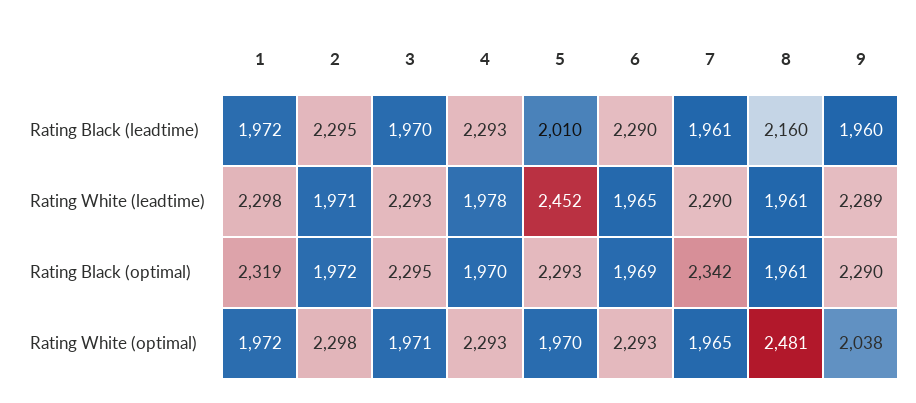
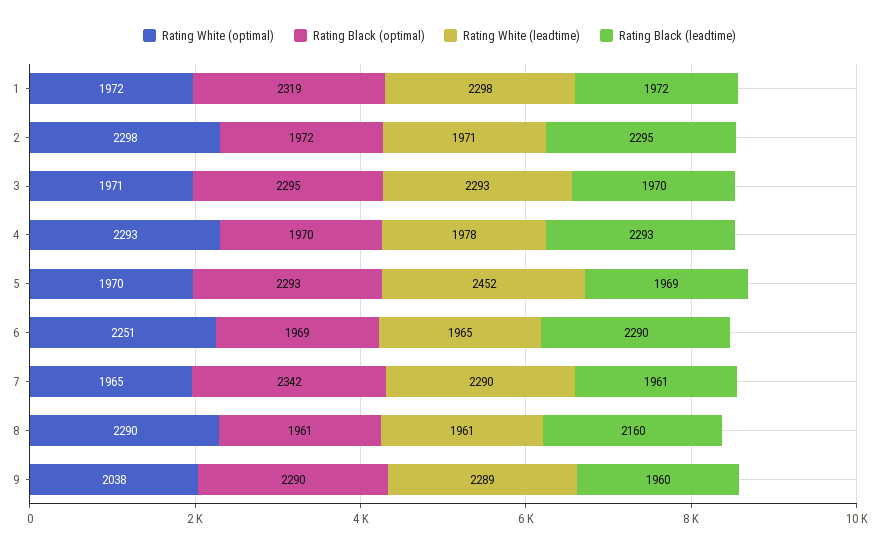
Rating Black (leadtime), 5: 2010 -> 1969
Rating White (optimal), 6: 2293 -> 2251
Rating White (optimal), 8: 2481 -> 2290

